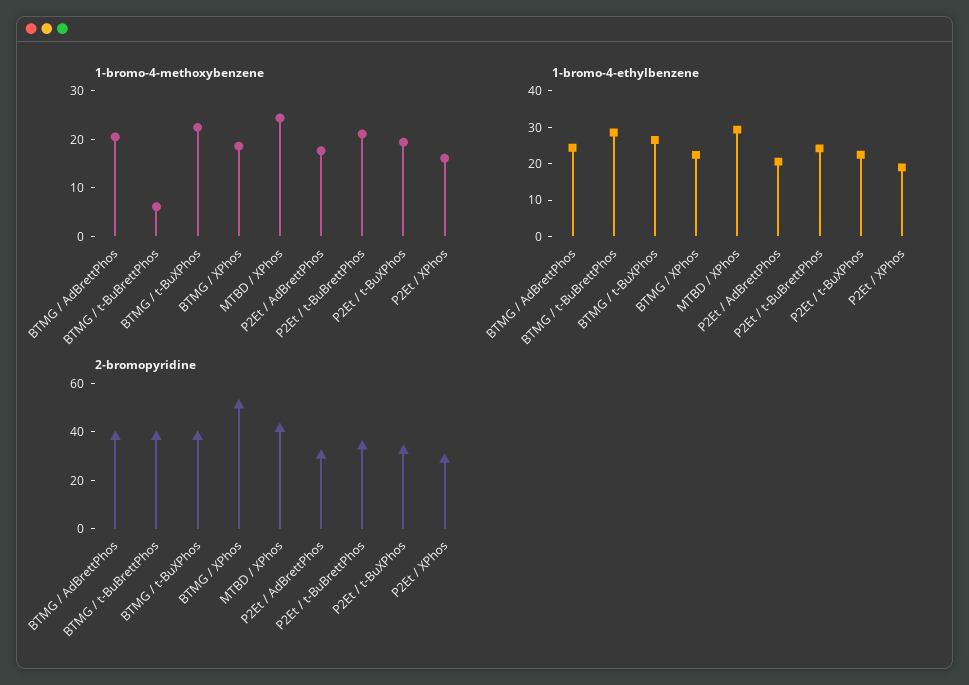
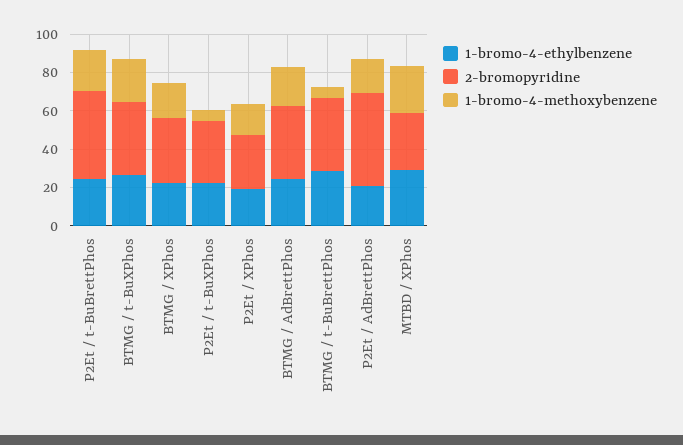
1-bromo-4-methoxybenzene, P2Et / t-BuXPhos: 20 -> 5
2-bromopyridine, BTMG / XPhos: 50 -> 35
2-bromopyridine, MTBD / XPhos: 40 -> 30
2-bromopyridine, P2Et / AdBrettPhos: 30 -> 50
2-bromopyridine, P2Et / t-BuBrettPhos: 35 -> 45

